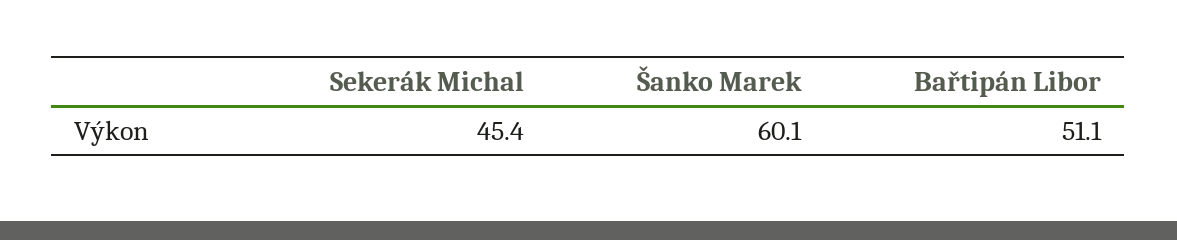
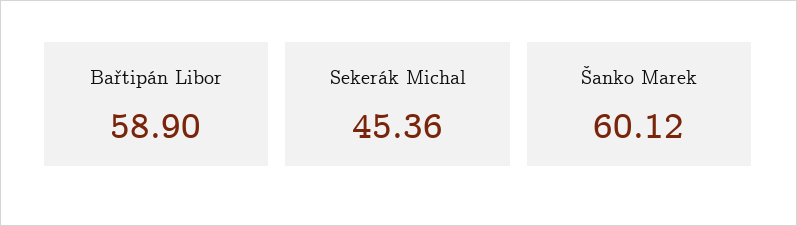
Bařtipán Libor: 51.1 -> 58.9

